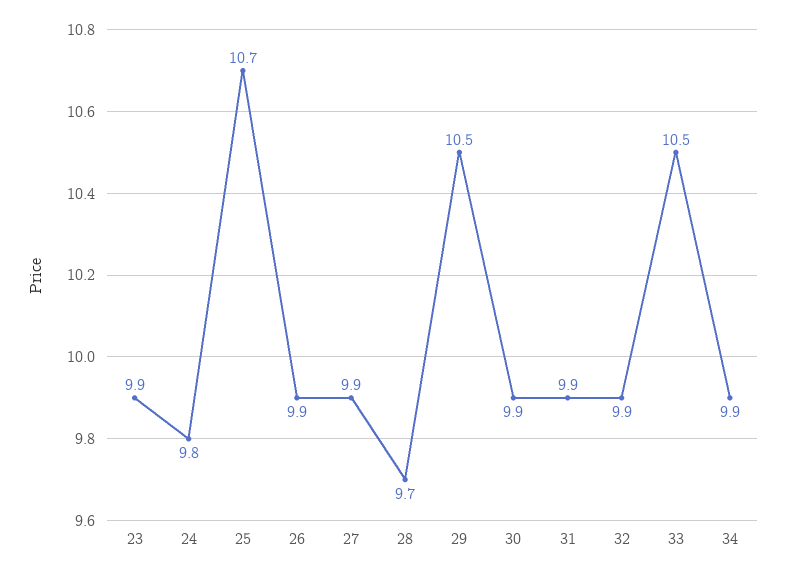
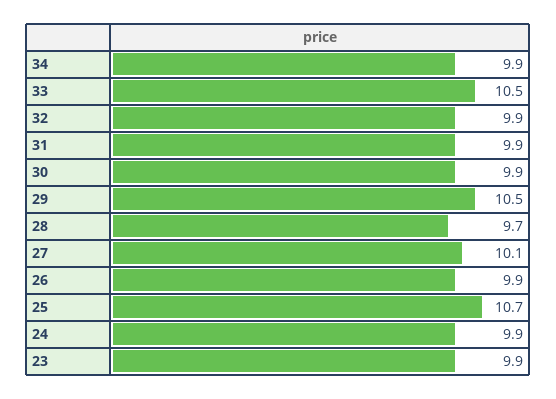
24: 9.8 -> 9.9
27: 9.9 -> 10.1

